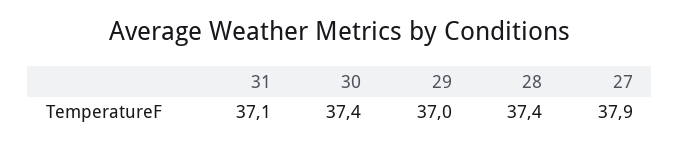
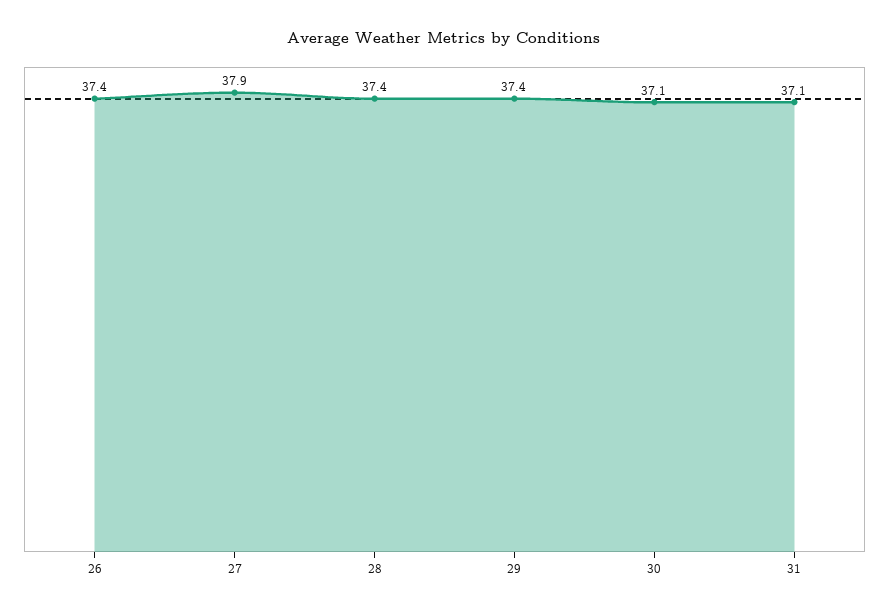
30: 37.4 -> 37.1
29: 37 -> 37.4
26: none -> 37.4

